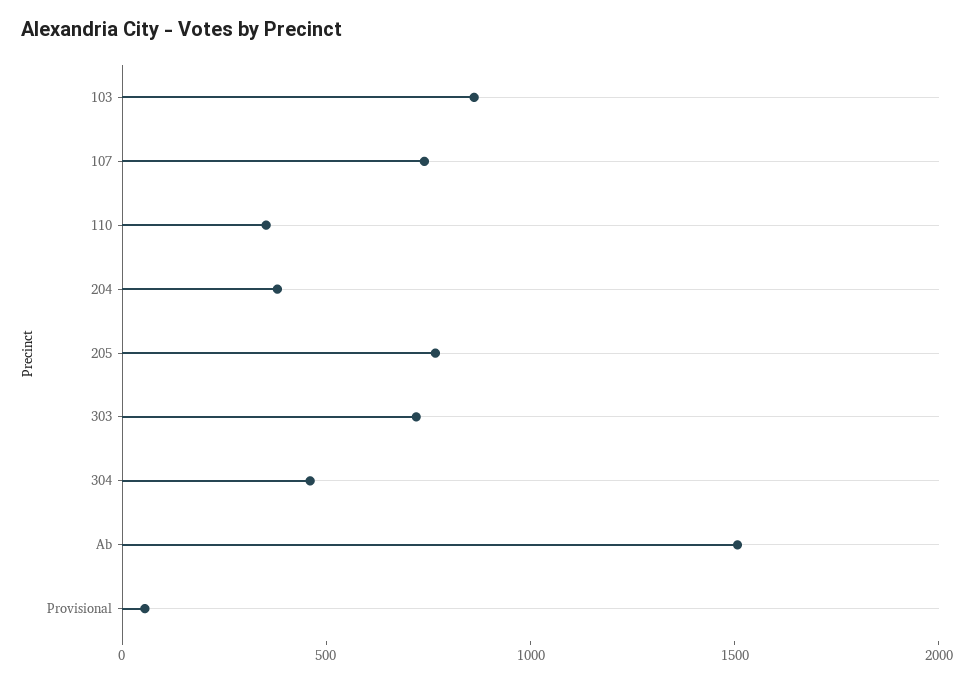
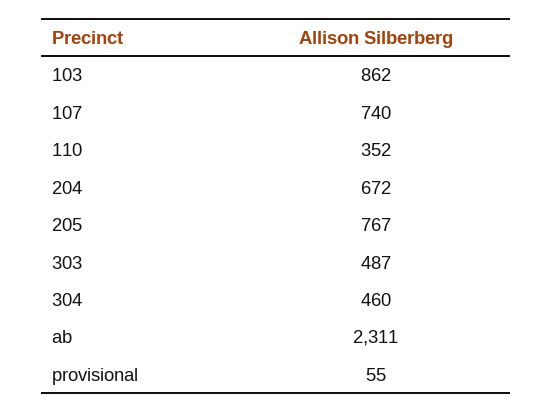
204: 400 -> 672
303: 700 -> 487
Ab: 1500 -> 2311

